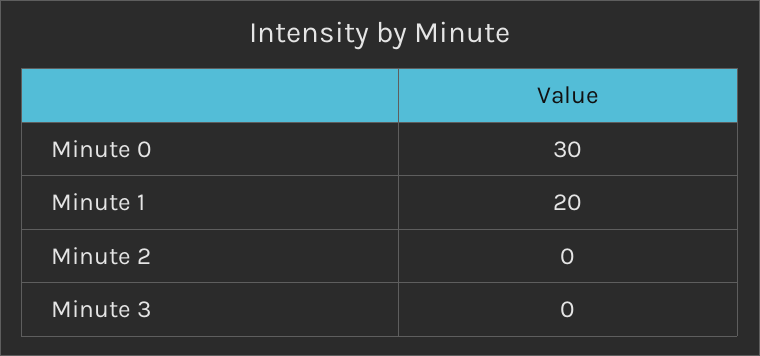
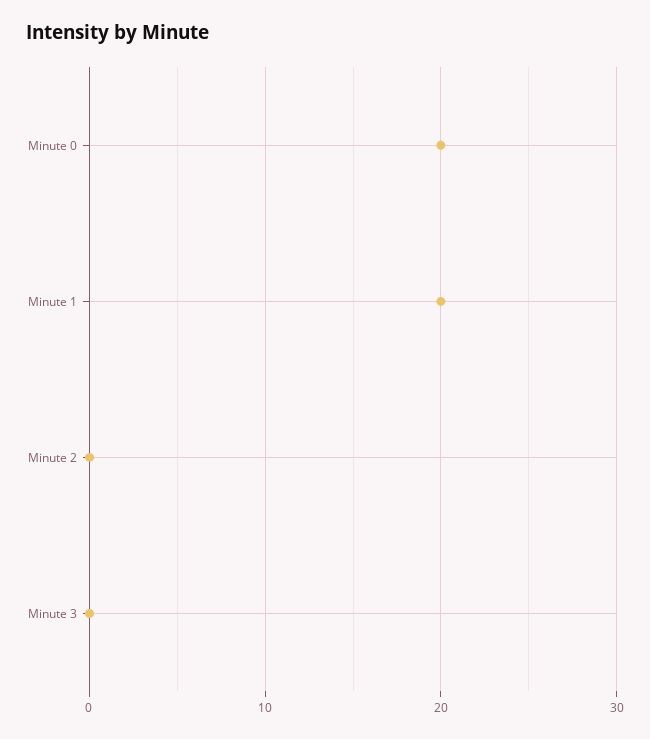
Minute 0: 30 -> 20

